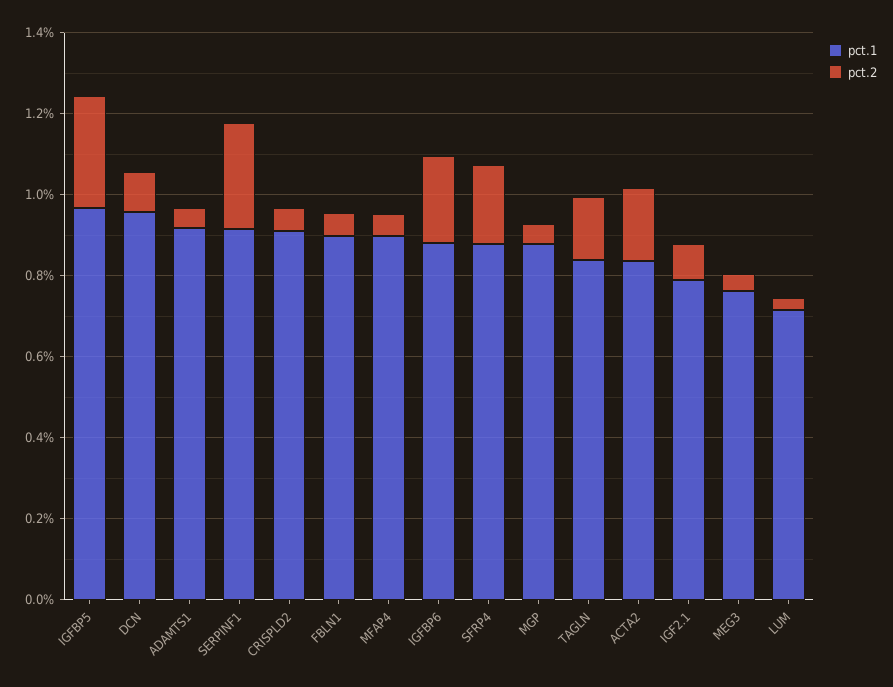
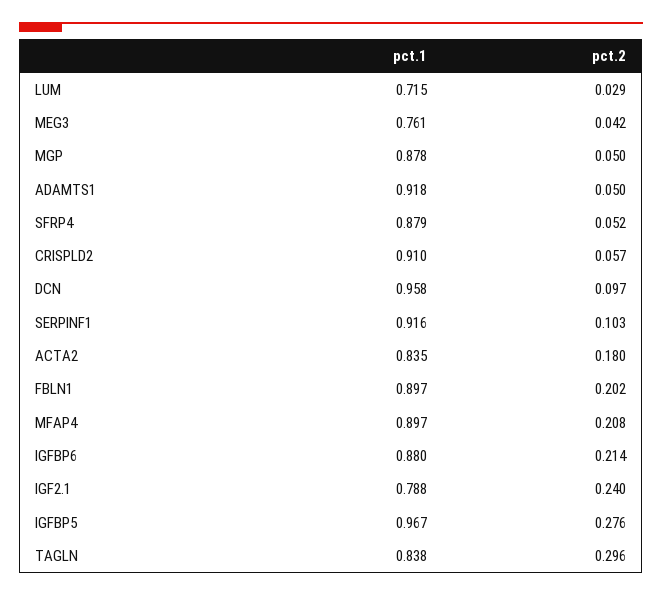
pct.2, SERPINF1: 0.25 -> 0.103
pct.2, FBLN1: 0.05 -> 0.202
pct.2, MFAP4: 0.05 -> 0.208
pct.2, SFRP4: 0.2 -> 0.052
pct.2, TAGLN: 0.15 -> 0.296
pct.2, IGF2.1: 0.1 -> 0.24

